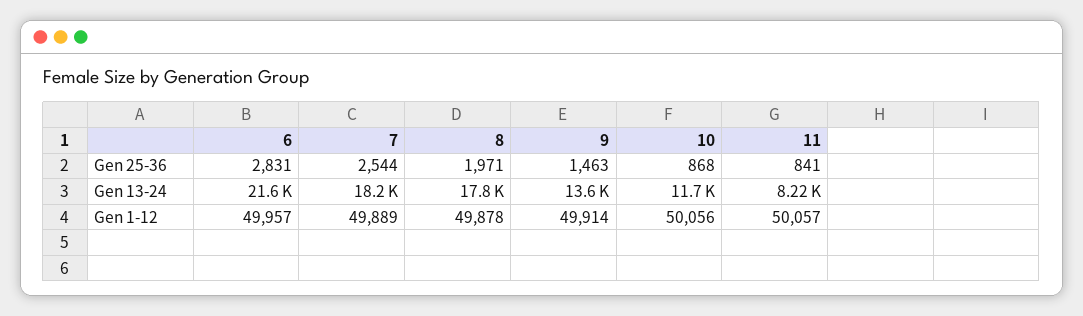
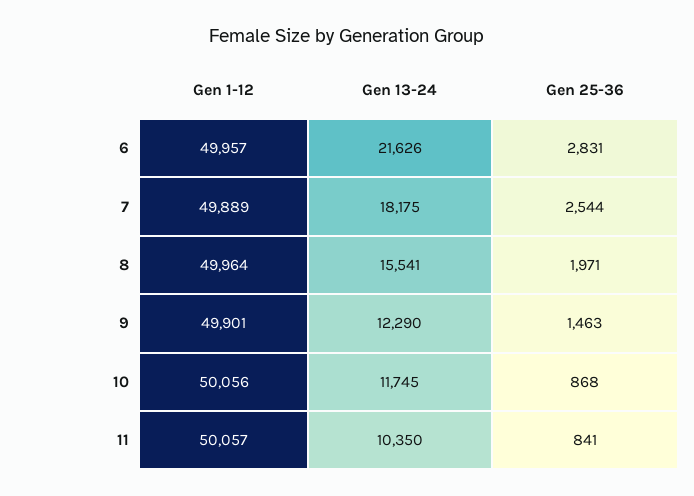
8, Gen 13-24: 17800 -> 15541
9, Gen 13-24: 13600 -> 12290
11, Gen 13-24: 8220 -> 10350
8, Gen 1-12: 49878 -> 49964
9, Gen 1-12: 49914 -> 49901

